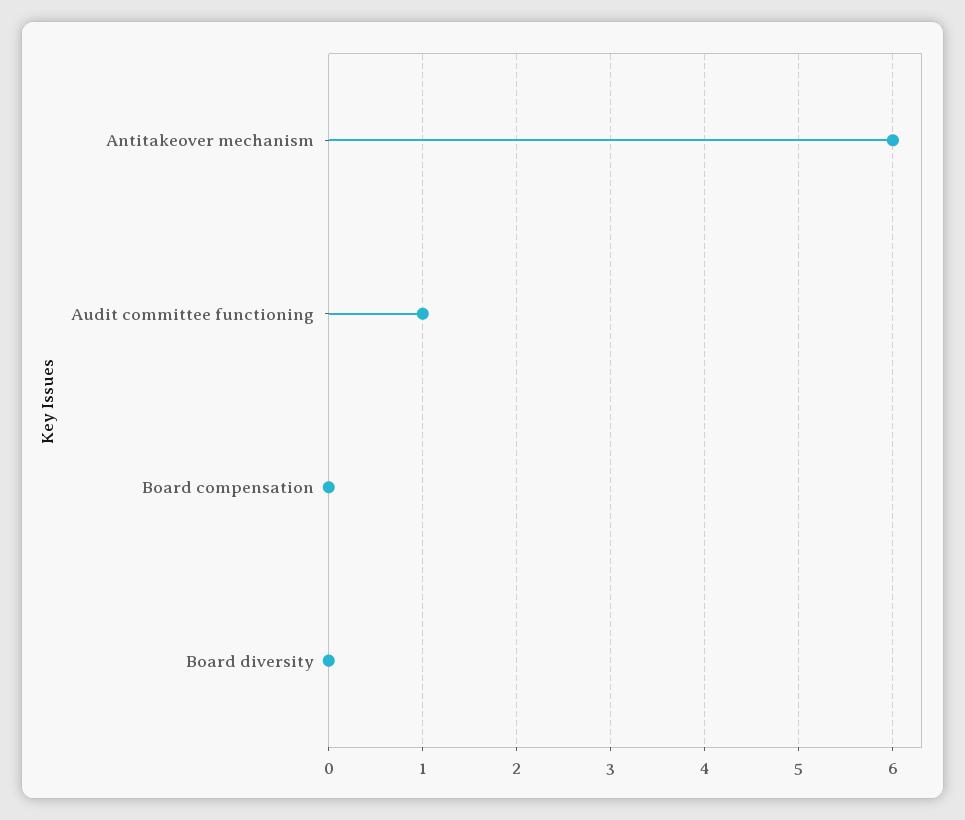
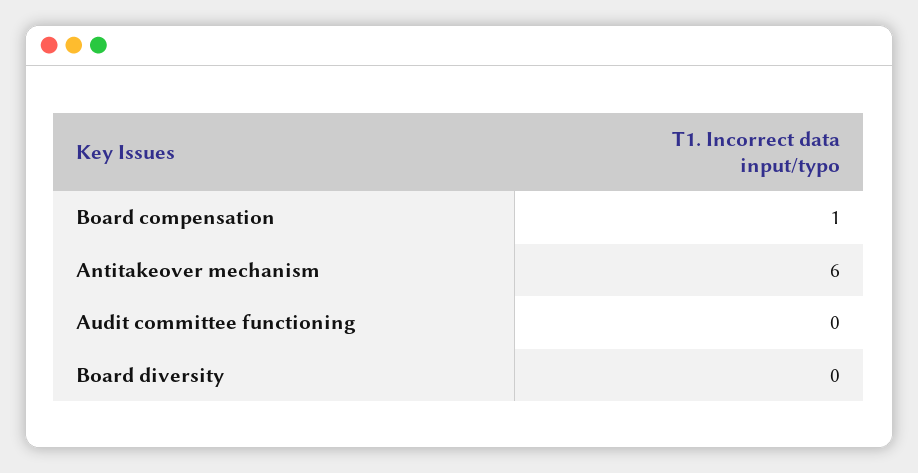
Audit committee functioning: 1 -> 0
Board compensation: 0 -> 1

